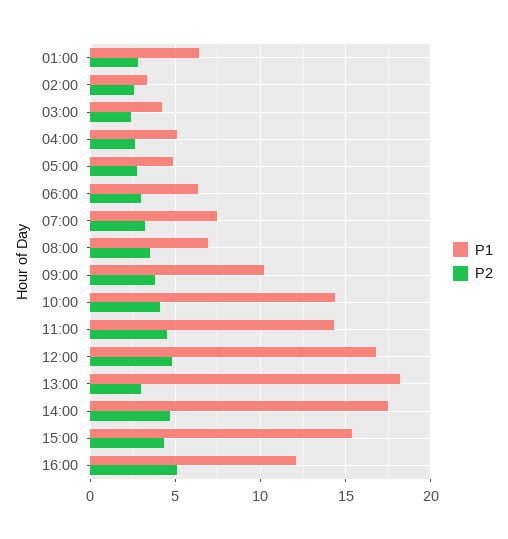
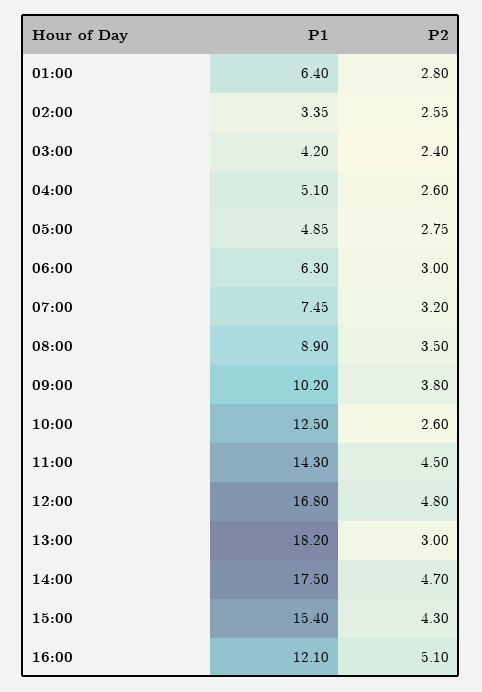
P1, 08:00: 7 -> 8.9
P1, 10:00: 14.5 -> 12.5
P2, 10:00: 4 -> 2.6

